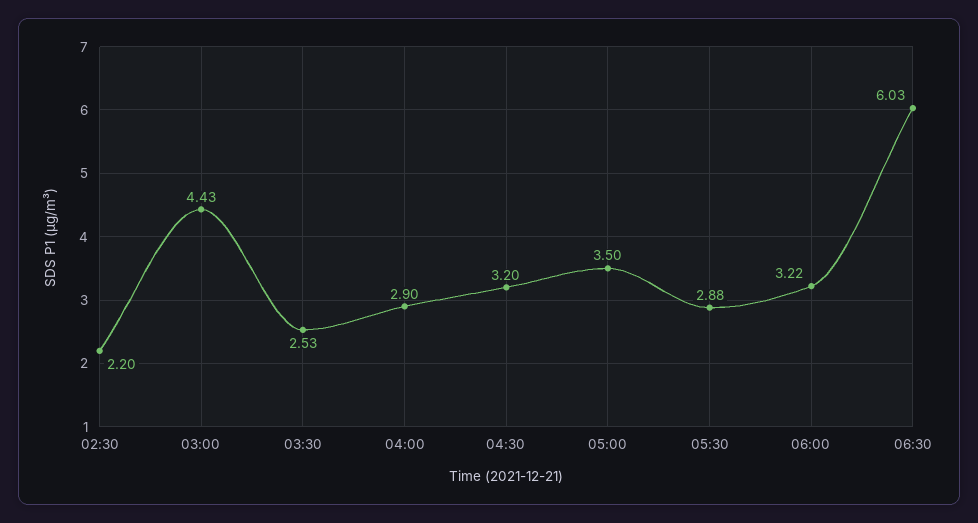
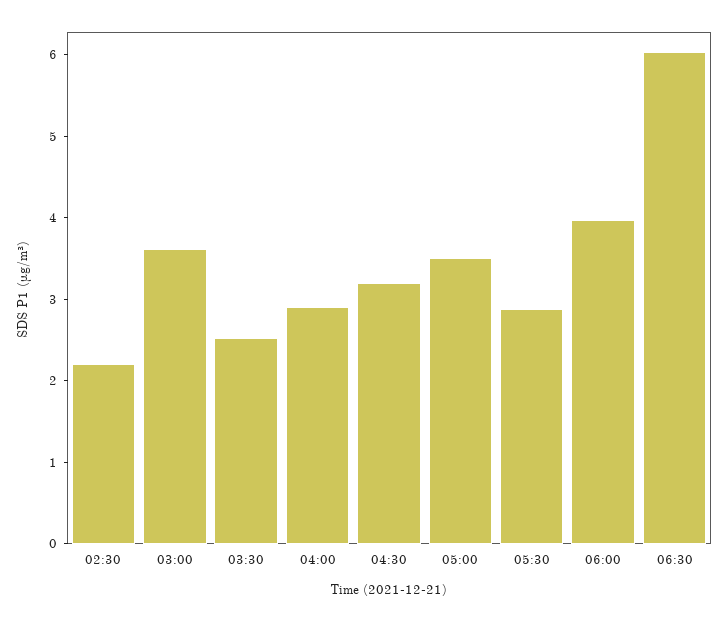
03:00: 4.43 -> 3.6
06:00: 3.22 -> 4

